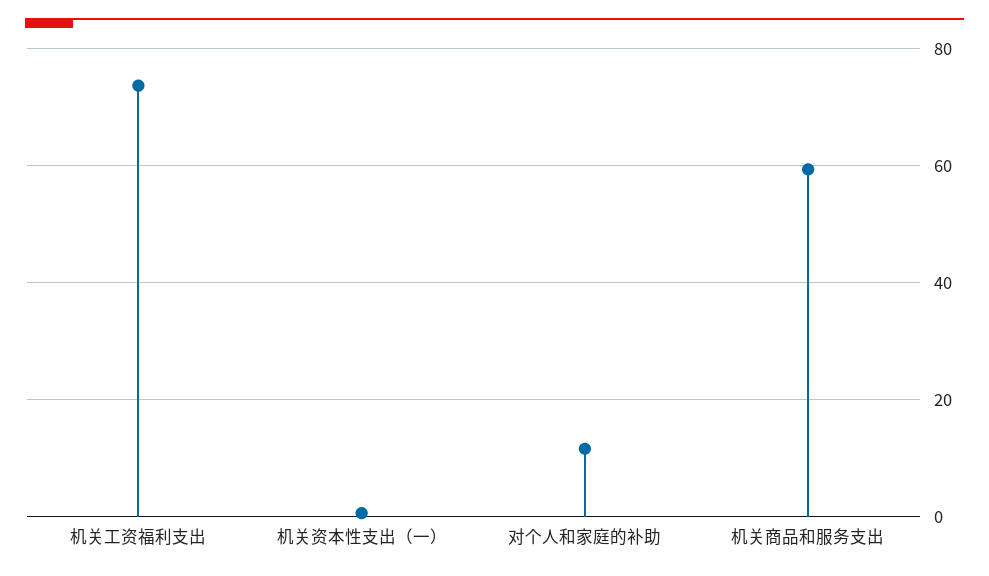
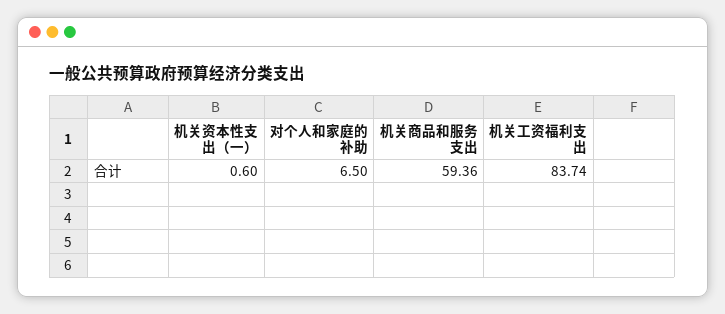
机关工资福利支出: 74 -> 83.74
对个人和家庭的补助: 12 -> 6.5

